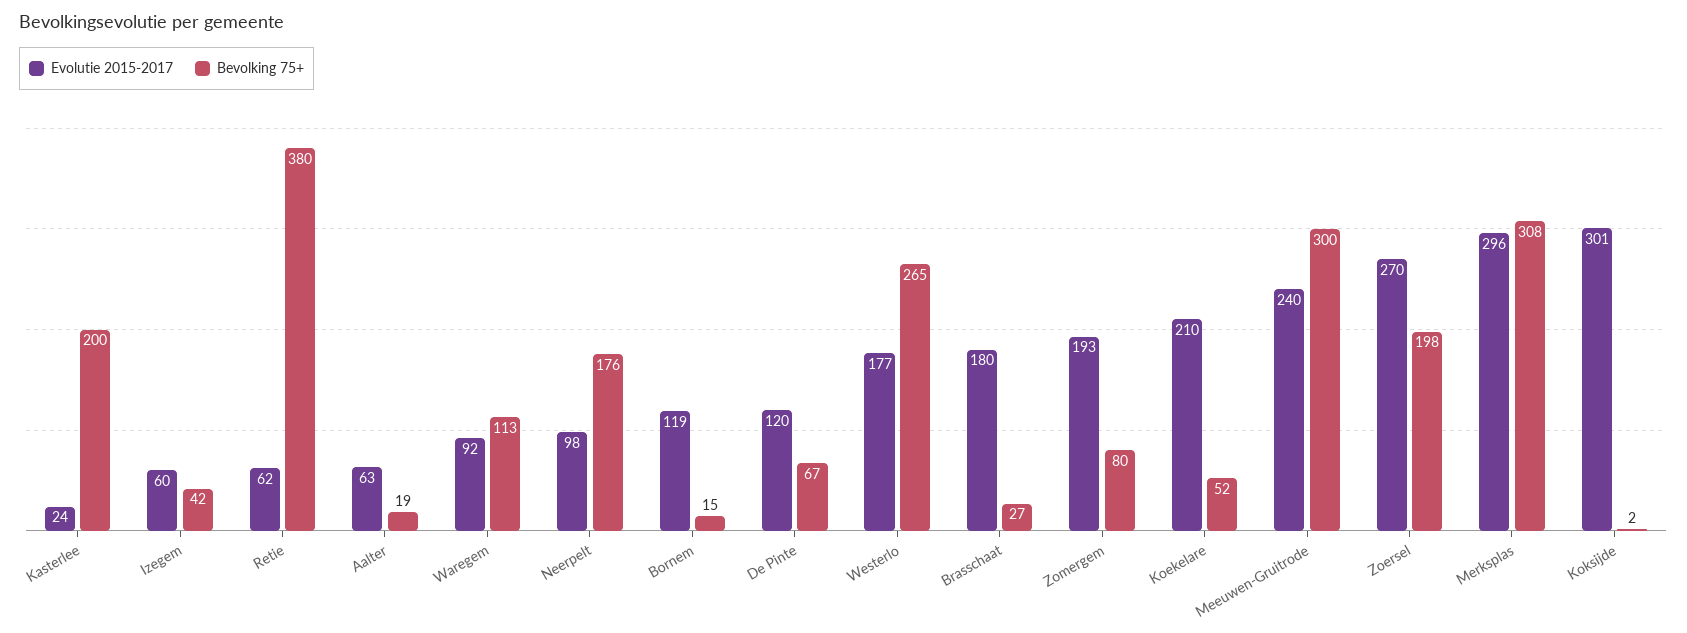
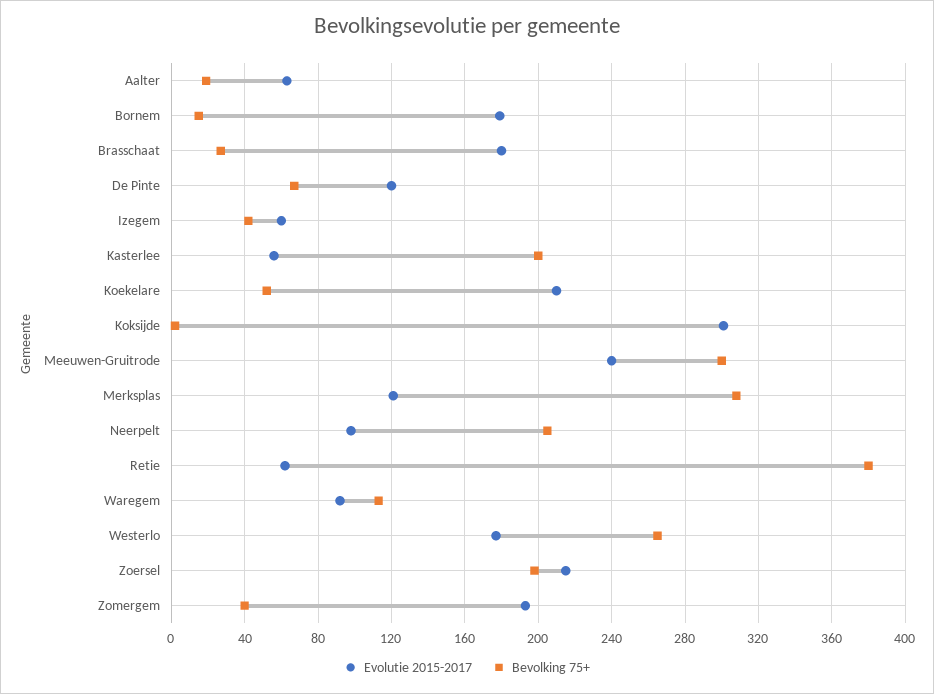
Evolutie 2015-2017, Kasterlee: 24 -> 55
Bevolking 75+, Neerpelt: 176 -> 205
Evolutie 2015-2017, Bornem: 119 -> 180
Bevolking 75+, Zomergem: 80 -> 40
Evolutie 2015-2017, Zoersel: 270 -> 215
Evolutie 2015-2017, Merksplas: 296 -> 120

